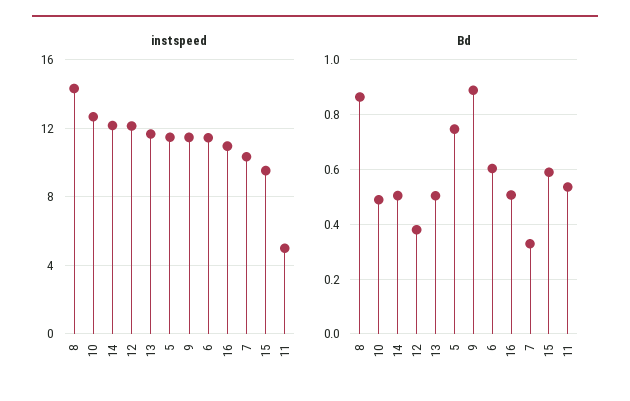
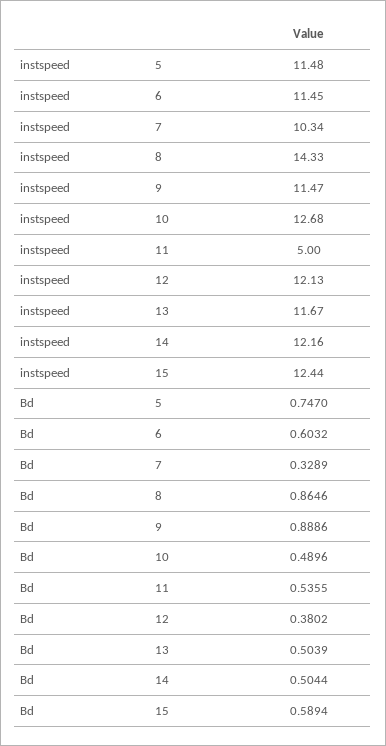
instspeed, 16: 11 -> none
instspeed, 15: 9.5 -> 12.44
Bd, 16: 0.5 -> none

